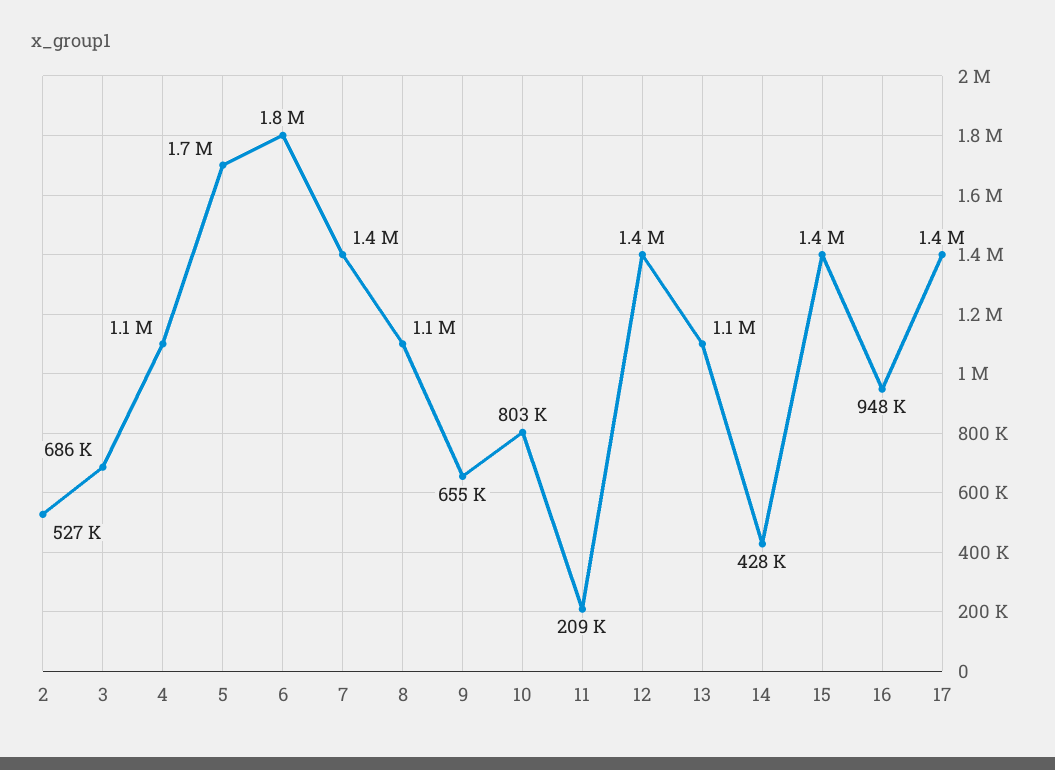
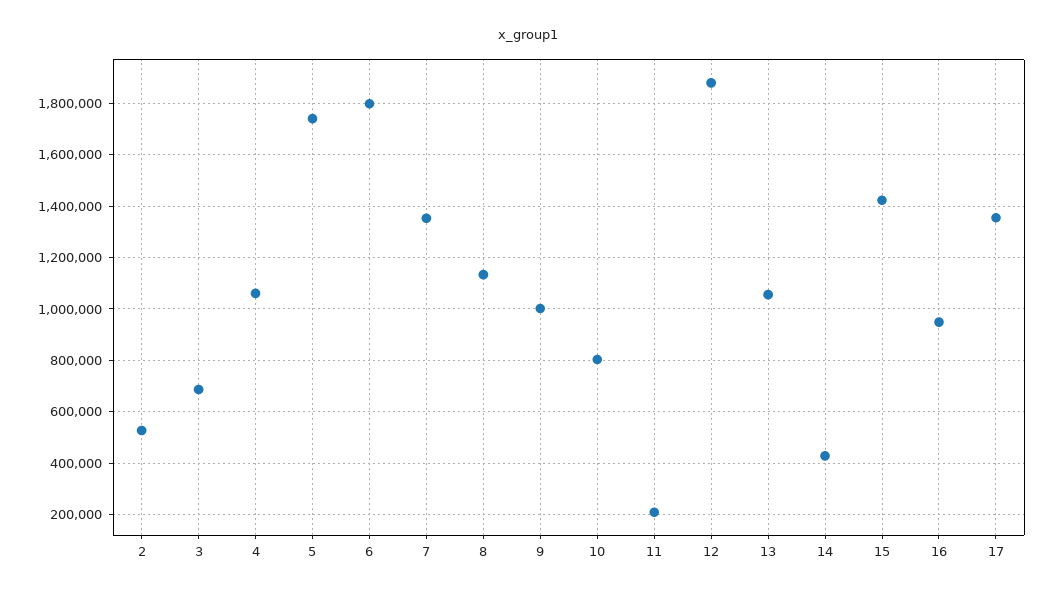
9: 655000 -> 1000000
12: 1400000 -> 1875000

